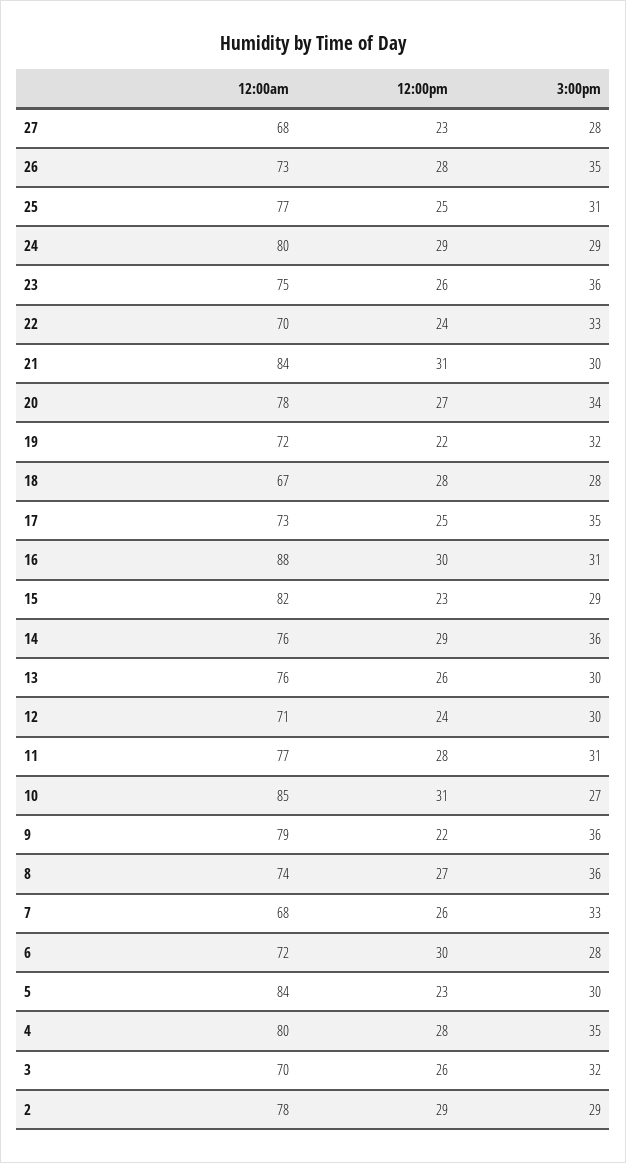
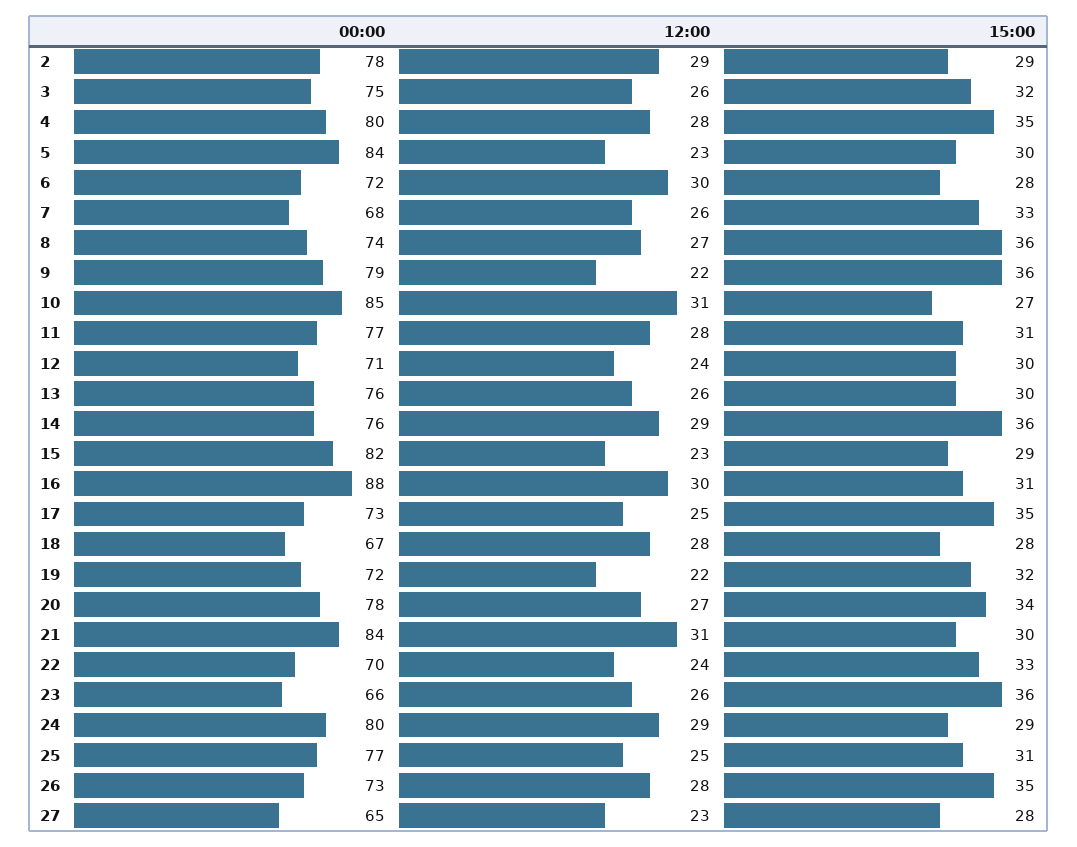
12:00am, 27: 68 -> 65
12:00am, 23: 75 -> 66
12:00am, 3: 70 -> 75

